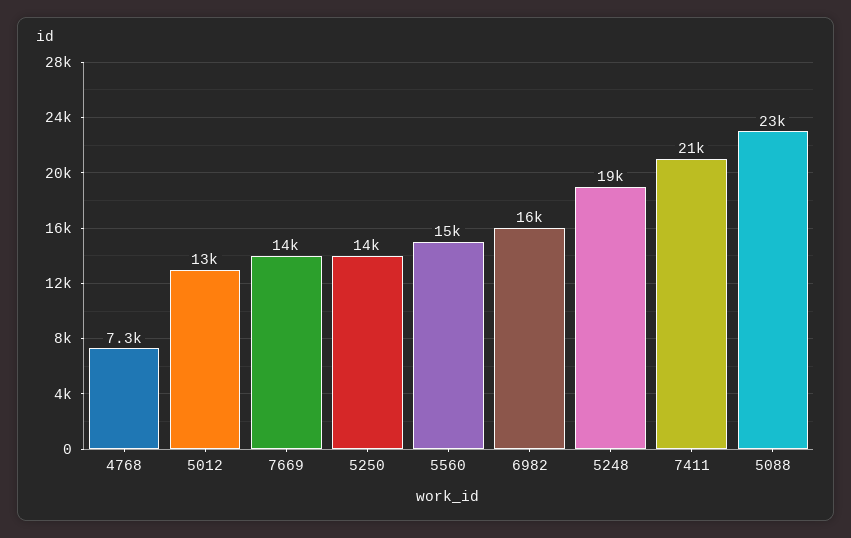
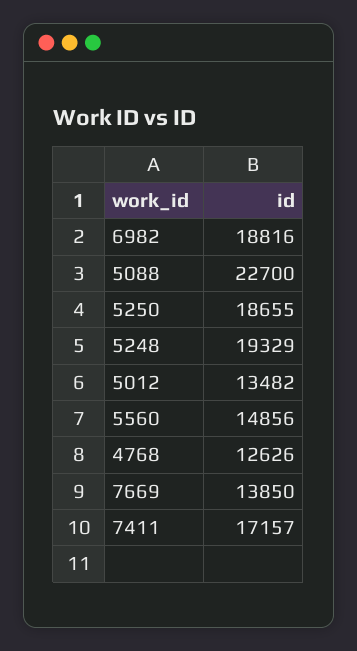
4768: 7300 -> 12626
5250: 14000 -> 18655
6982: 16000 -> 18816
7411: 21000 -> 17157

